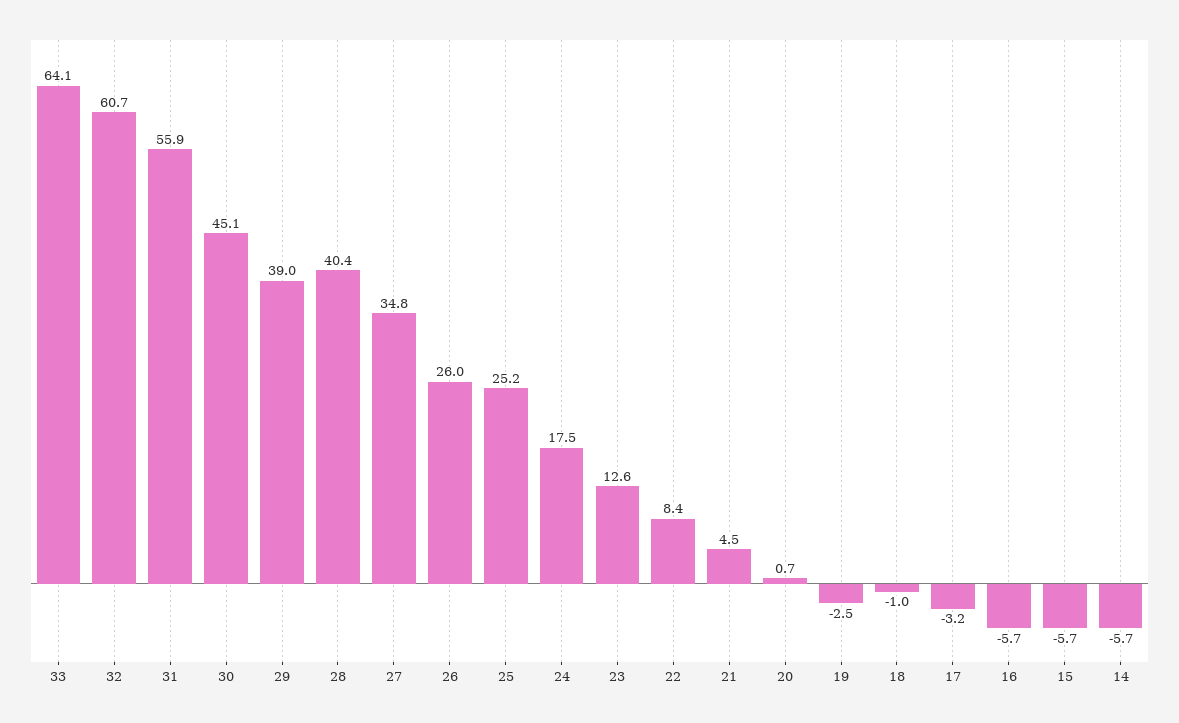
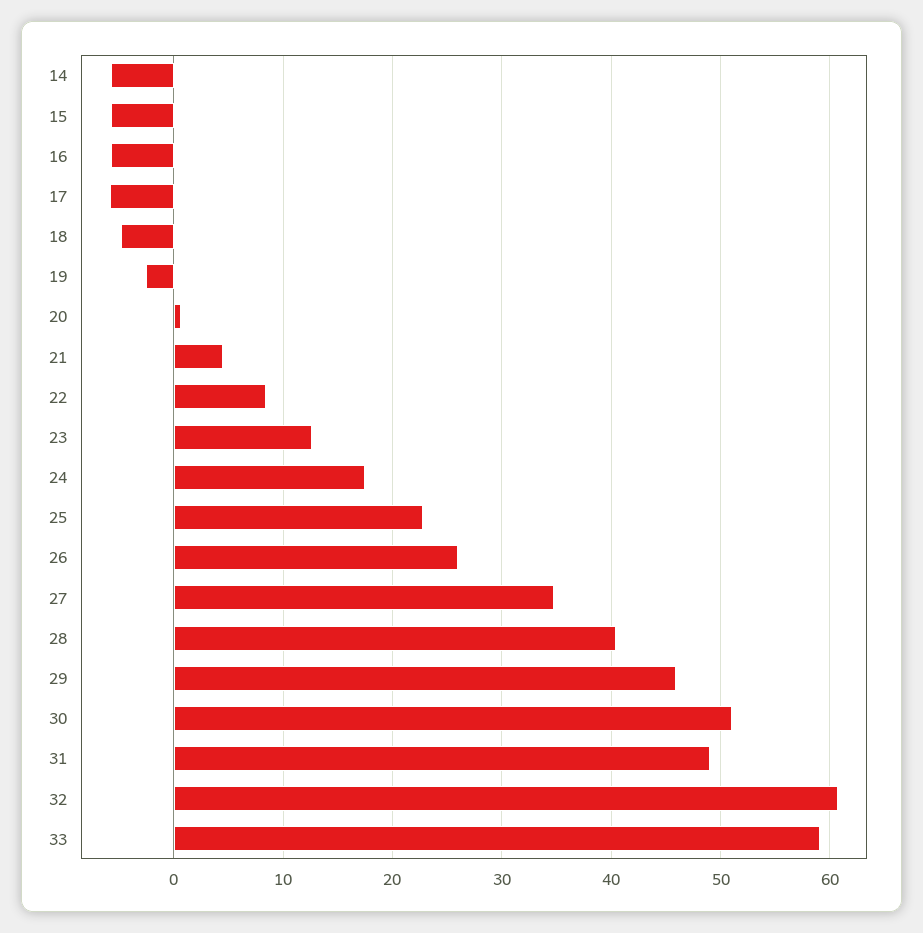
33: 64.1 -> 59
31: 55.9 -> 49
30: 45.1 -> 51
29: 39 -> 46
25: 25.2 -> 23
18: -1 -> -5
17: -3.2 -> -6

